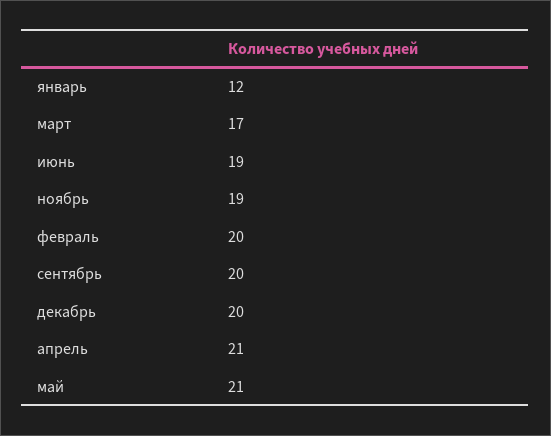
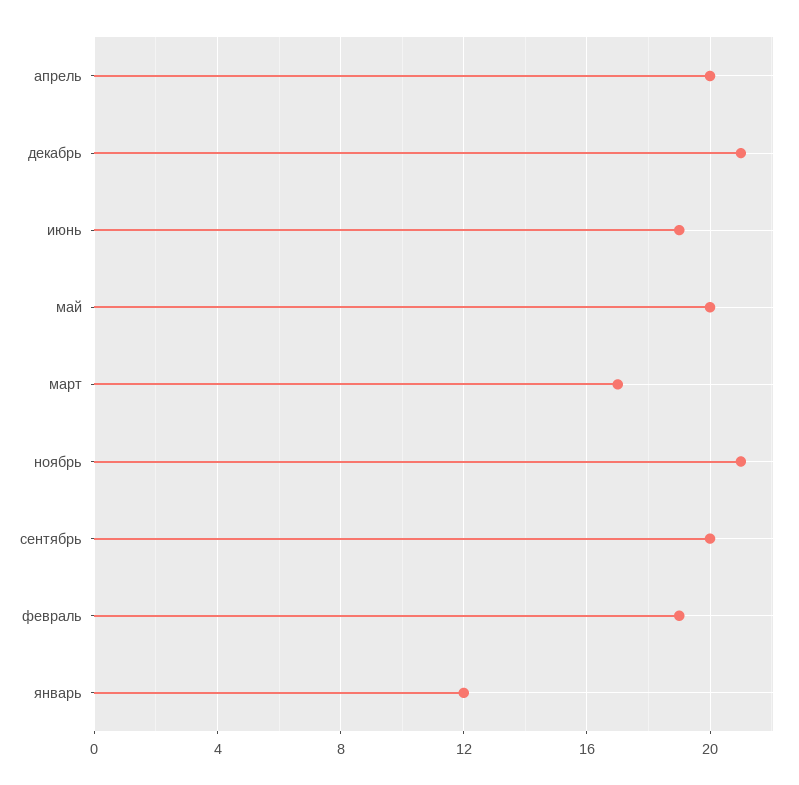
ноябрь: 19 -> 21
февраль: 20 -> 19
декабрь: 20 -> 21
апрель: 21 -> 20
май: 21 -> 20

